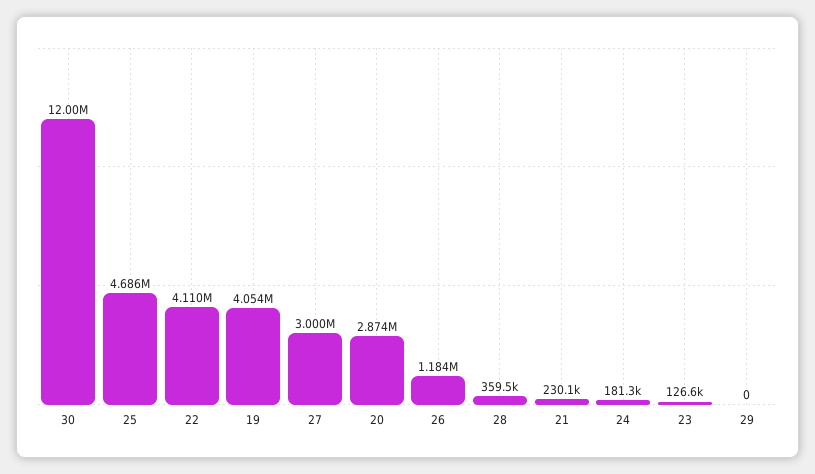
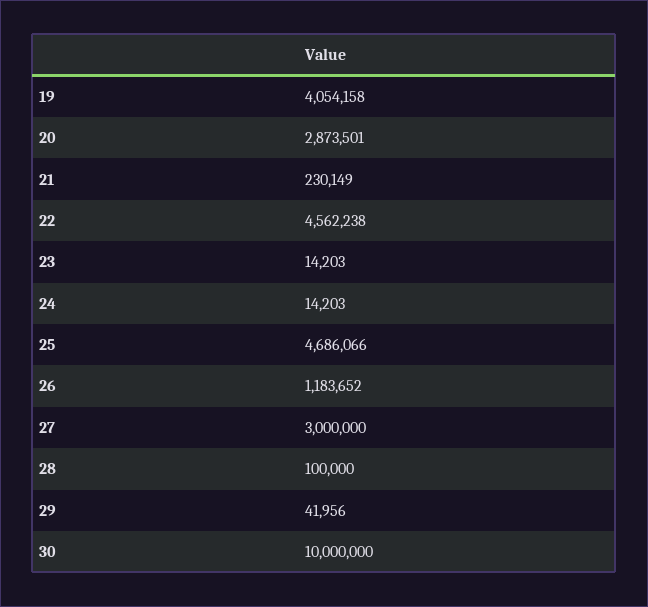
30: 12000000 -> 10000000
22: 4110000 -> 4562238
28: 359500 -> 100000
24: 181300 -> 14203
23: 126600 -> 14203
29: 0 -> 41956

